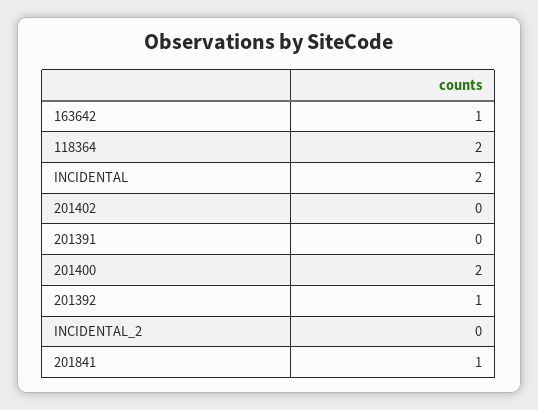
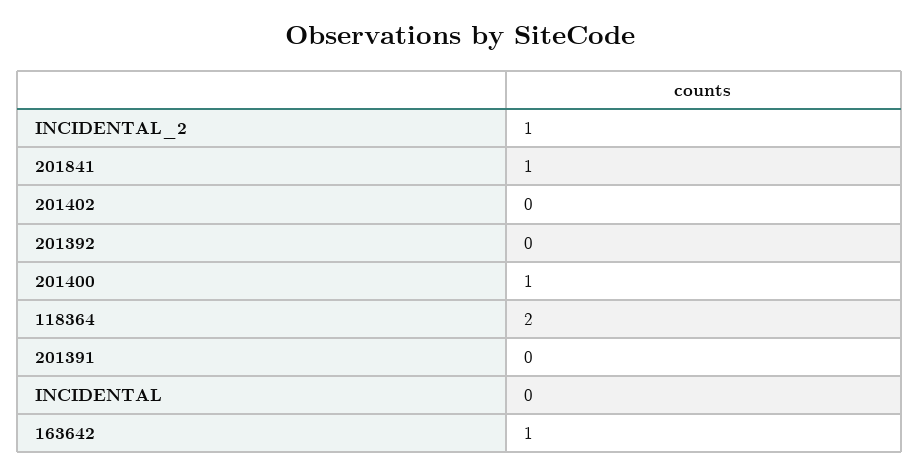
INCIDENTAL: 2 -> 0
201400: 2 -> 1
201392: 1 -> 0
INCIDENTAL_2: 0 -> 1

